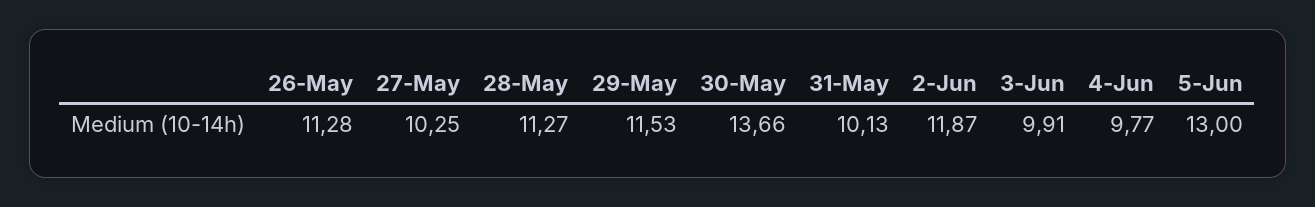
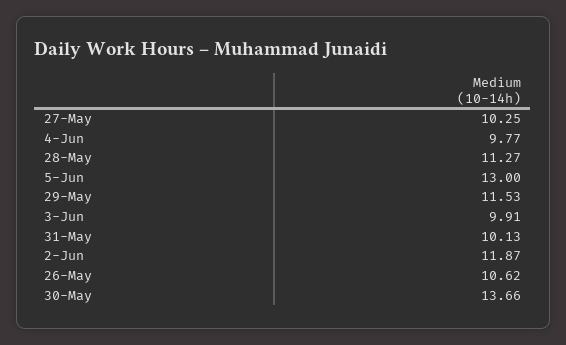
26-May: 11.28 -> 10.62

